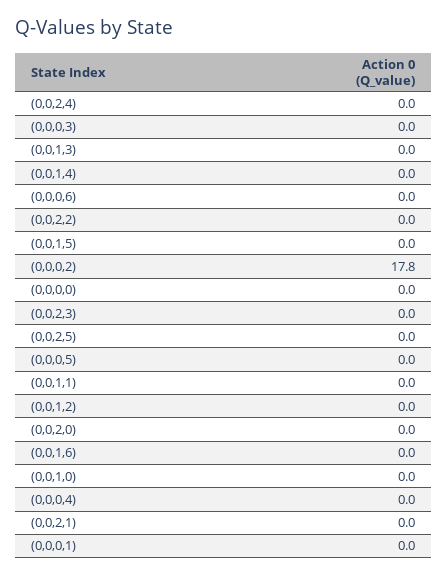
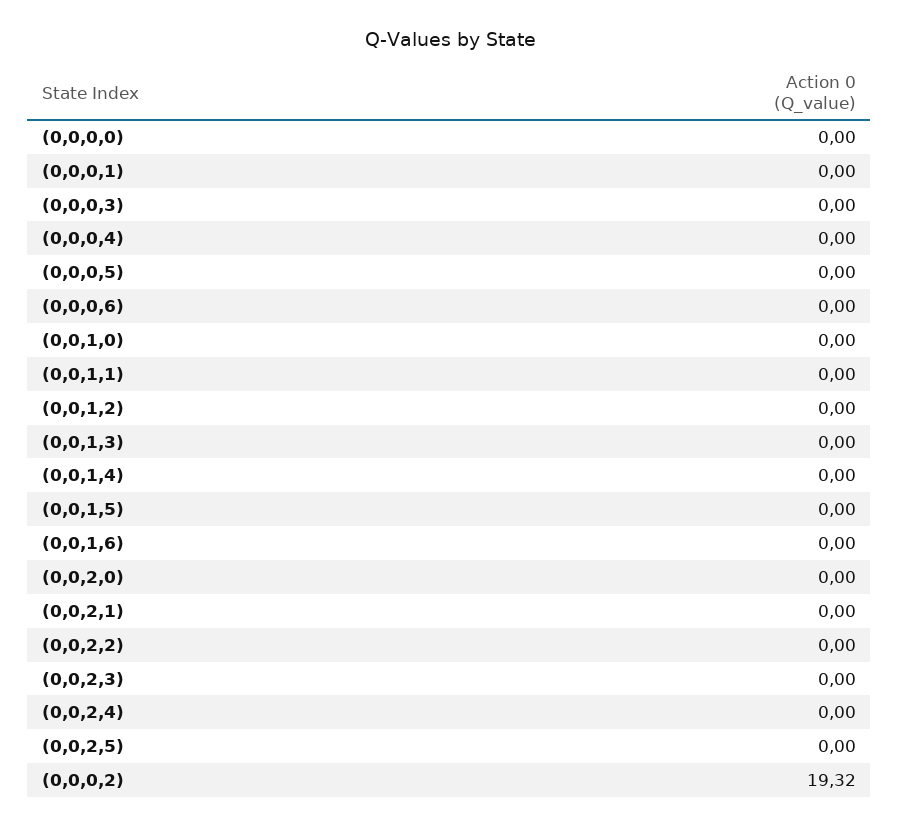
(0,0,0,2): 17.8 -> 19.32

